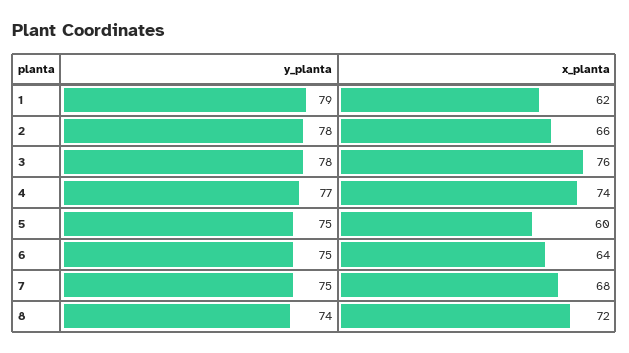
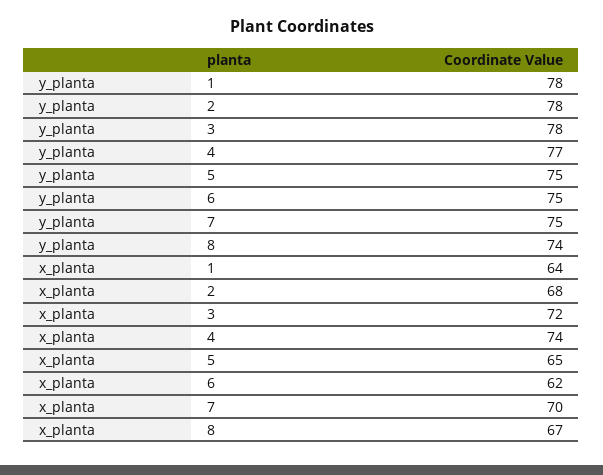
y_planta, 1: 79 -> 78
x_planta, 1: 62 -> 64
x_planta, 2: 66 -> 68
x_planta, 3: 76 -> 72
x_planta, 5: 60 -> 65
x_planta, 6: 64 -> 62
x_planta, 7: 68 -> 70
x_planta, 8: 72 -> 67

